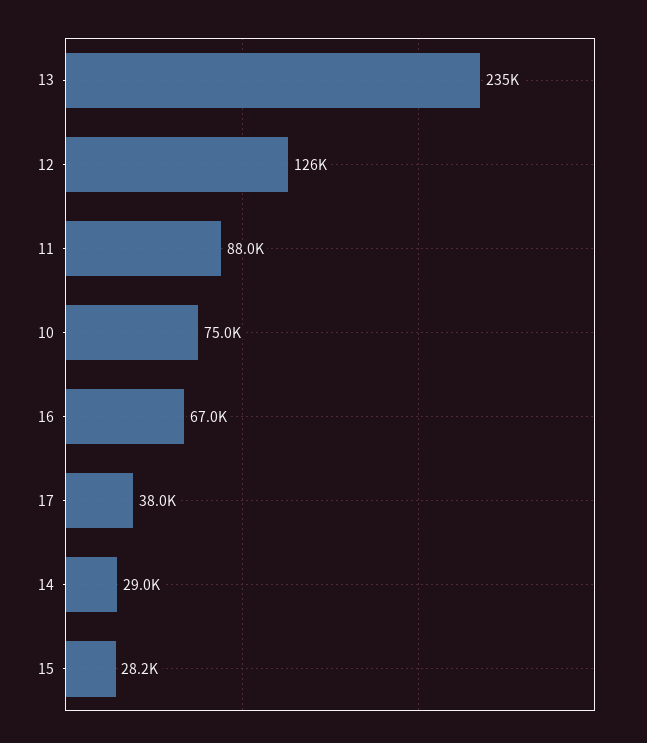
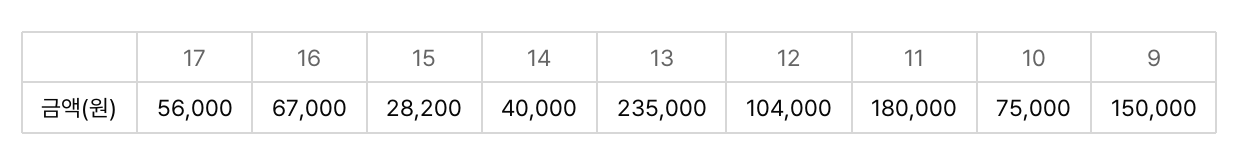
12: 126000 -> 104000
11: 88000 -> 180000
17: 38000 -> 56000
14: 29000 -> 40000
9: none -> 150000

